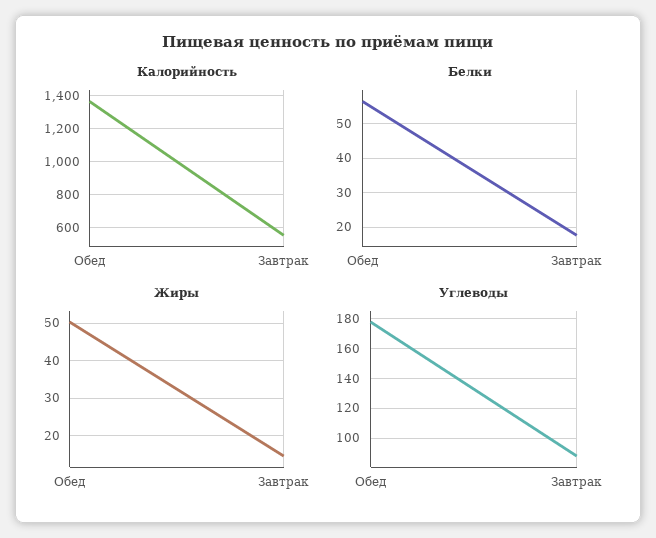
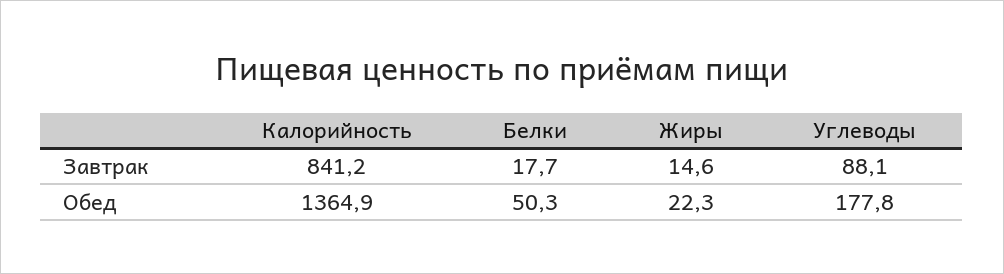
Калорийность, Завтрак: 550 -> 841.2
Белки, Обед: 56 -> 50.3
Жиры, Обед: 50 -> 22.3

